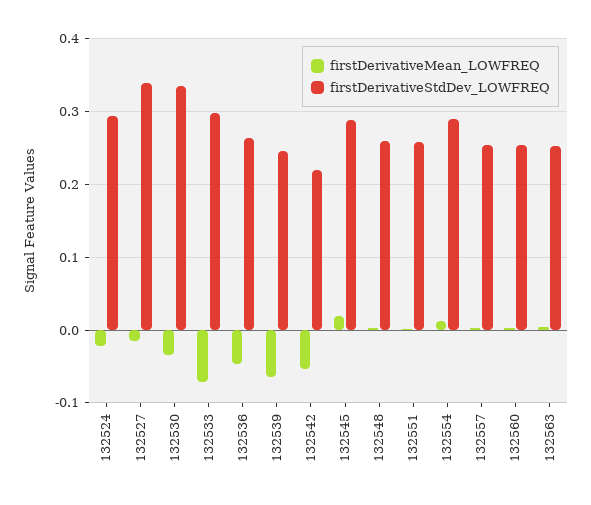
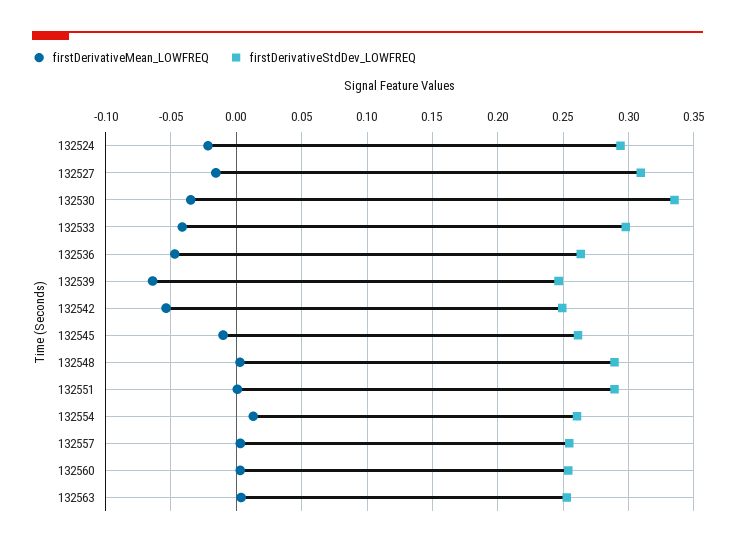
firstDerivativeStdDev_LOWFREQ, 132527: 0.34 -> 0.31
firstDerivativeMean_LOWFREQ, 132533: -0.07 -> -0.04
firstDerivativeStdDev_LOWFREQ, 132542: 0.22 -> 0.25
firstDerivativeMean_LOWFREQ, 132545: 0.02 -> -0.01
firstDerivativeStdDev_LOWFREQ, 132545: 0.29 -> 0.26
firstDerivativeStdDev_LOWFREQ, 132548: 0.26 -> 0.29
firstDerivativeStdDev_LOWFREQ, 132551: 0.26 -> 0.29
firstDerivativeStdDev_LOWFREQ, 132554: 0.29 -> 0.26

